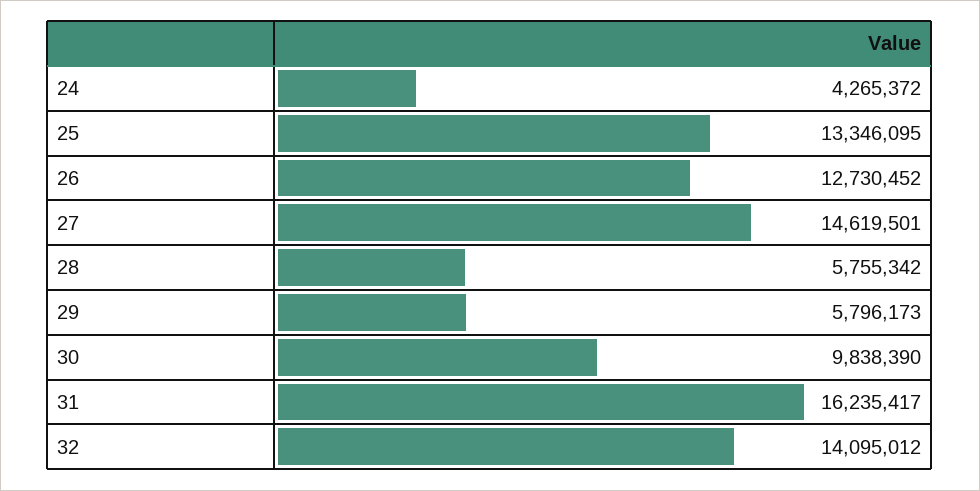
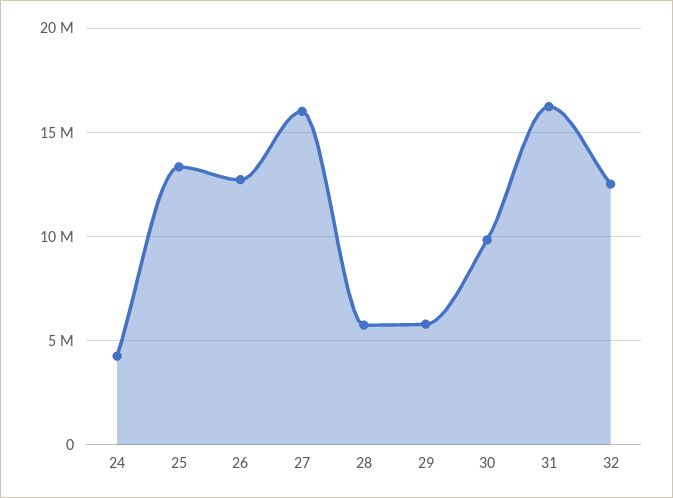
27: 14619501 -> 16000000
32: 14095012 -> 12500000

